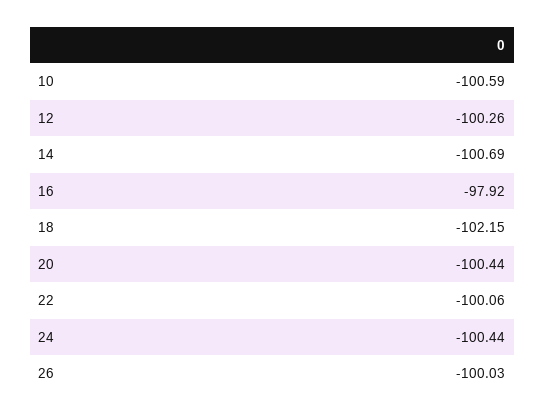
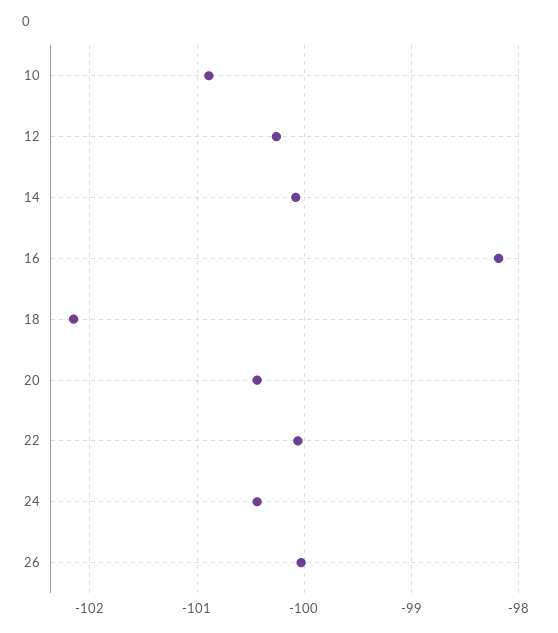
10: -100.59 -> -100.9
14: -100.69 -> -100.1
16: -97.92 -> -98.2

